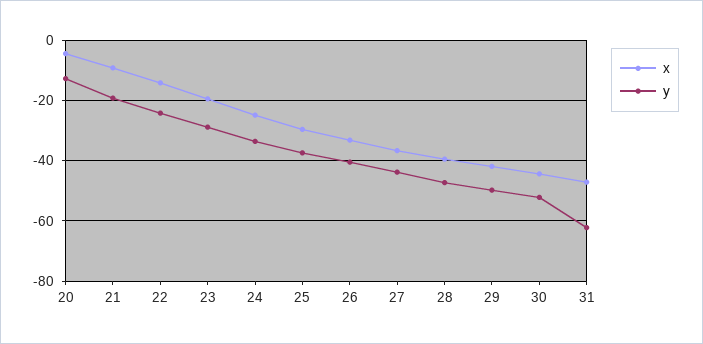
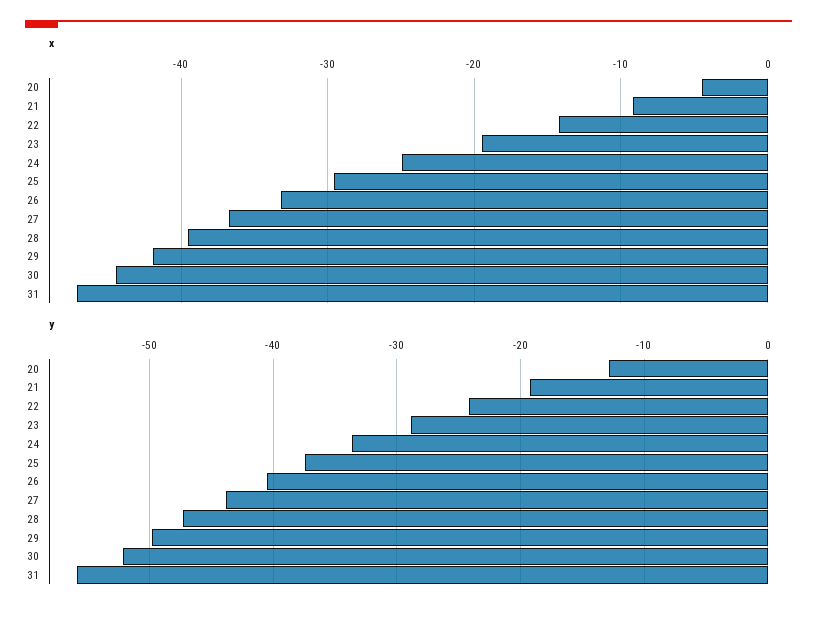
y, 31: -62 -> -56

